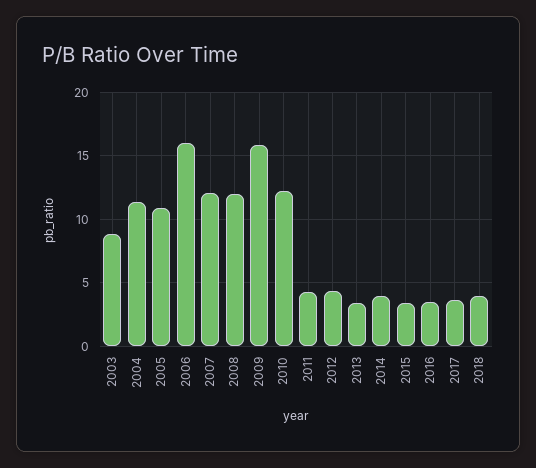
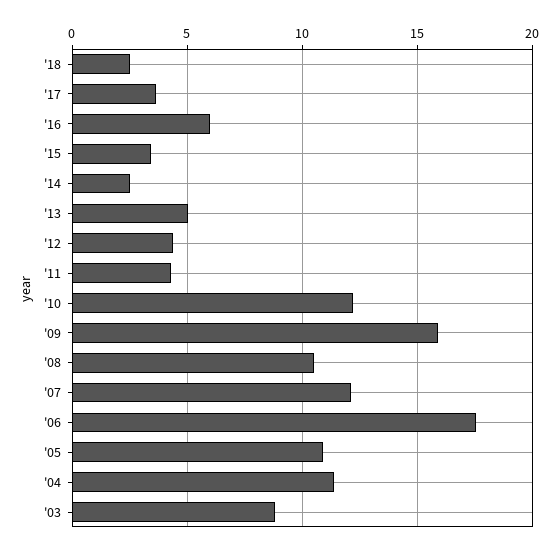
2006: 16 -> 17.5
2008: 12 -> 10.5
2013: 3.5 -> 5
2014: 4 -> 2.5
2016: 3.5 -> 6
2018: 4 -> 2.5

